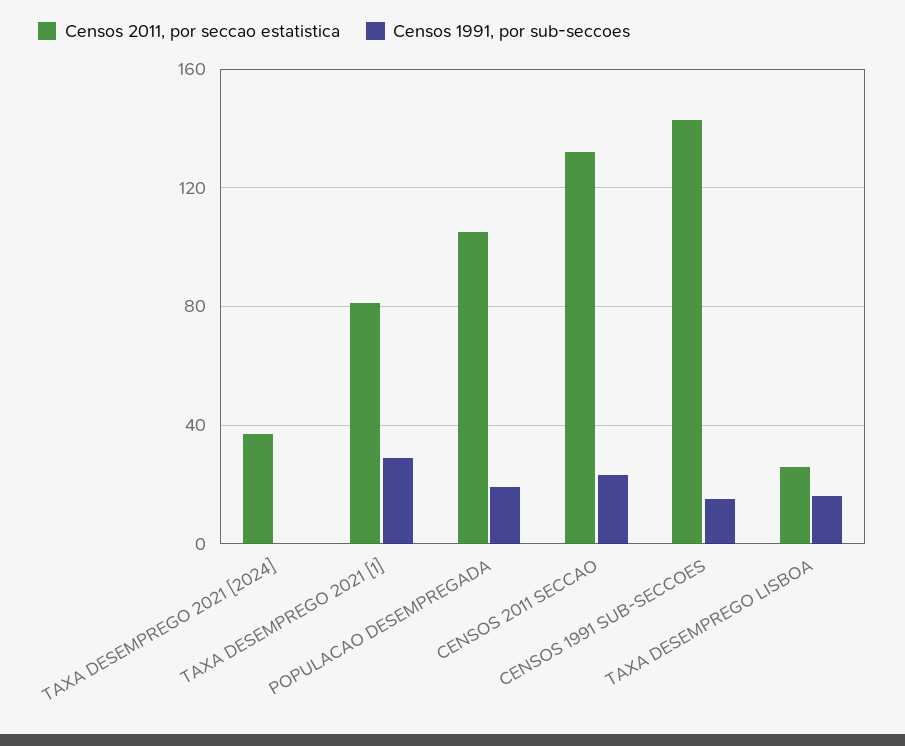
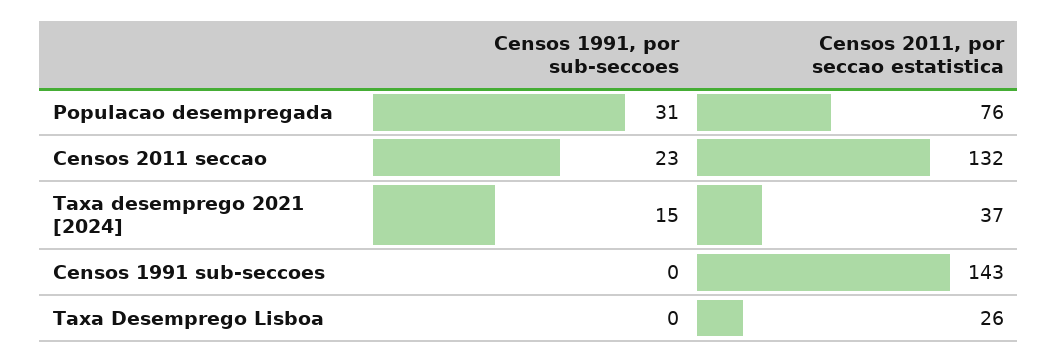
Censos 1991, por sub-seccoes, TAXA DESEMPREGO 2021 [2024]: 0 -> 15
Censos 2011, por seccao estatistica, TAXA DESEMPREGO 2021 [1]: 80 -> none
Censos 1991, por sub-seccoes, TAXA DESEMPREGO 2021 [1]: 30 -> none
Censos 2011, por seccao estatistica, POPULACAO DESEMPREGADA: 105 -> 76
Censos 1991, por sub-seccoes, POPULACAO DESEMPREGADA: 20 -> 31
Censos 1991, por sub-seccoes, CENSOS 1991 SUB-SECCOES: 15 -> 0
Censos 1991, por sub-seccoes, TAXA DESEMPREGO LISBOA: 15 -> 0

